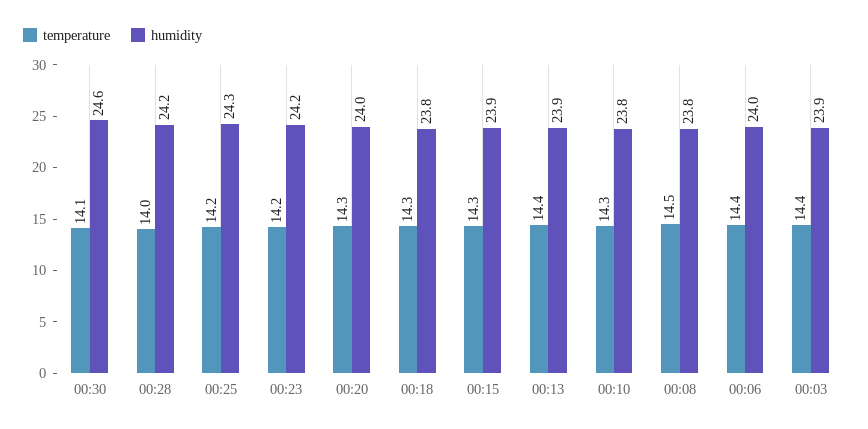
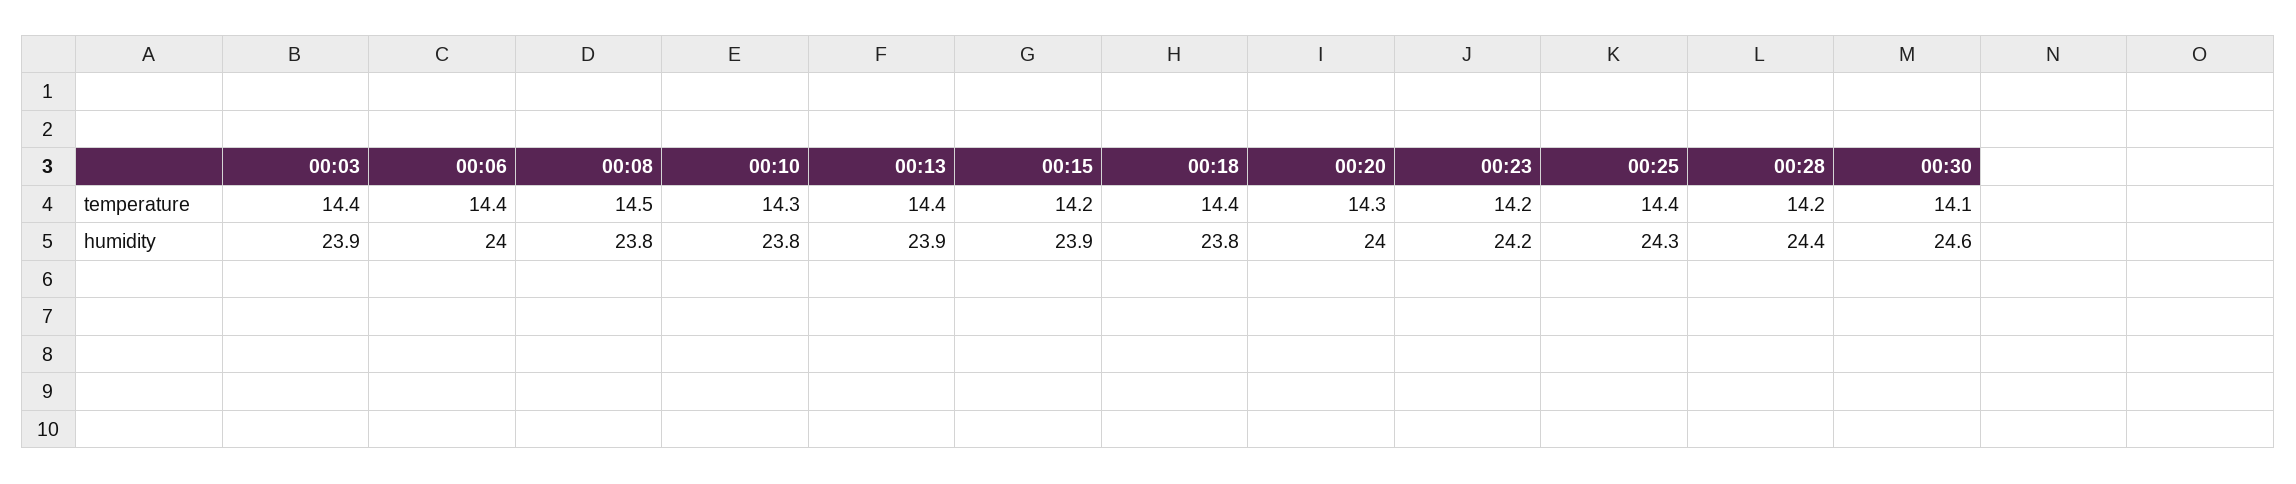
temperature, 00:28: 14 -> 14.2
humidity, 00:28: 24.2 -> 24.4
temperature, 00:25: 14.2 -> 14.4
temperature, 00:18: 14.3 -> 14.4
temperature, 00:15: 14.3 -> 14.2

